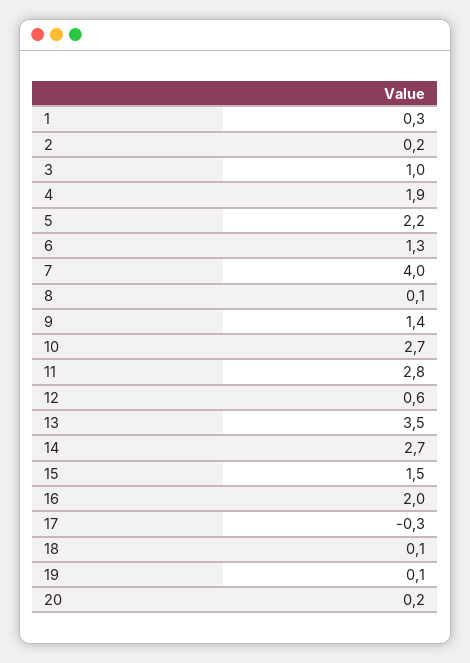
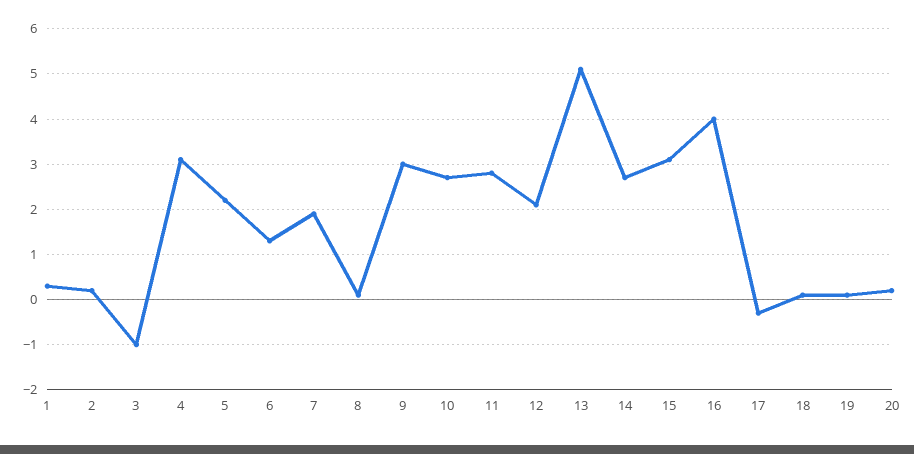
3: 1 -> -1
4: 1.9 -> 3
7: 4 -> 2
9: 1.4 -> 3
12: 0.6 -> 2
13: 3.5 -> 5
15: 1.5 -> 3
16: 2 -> 4

